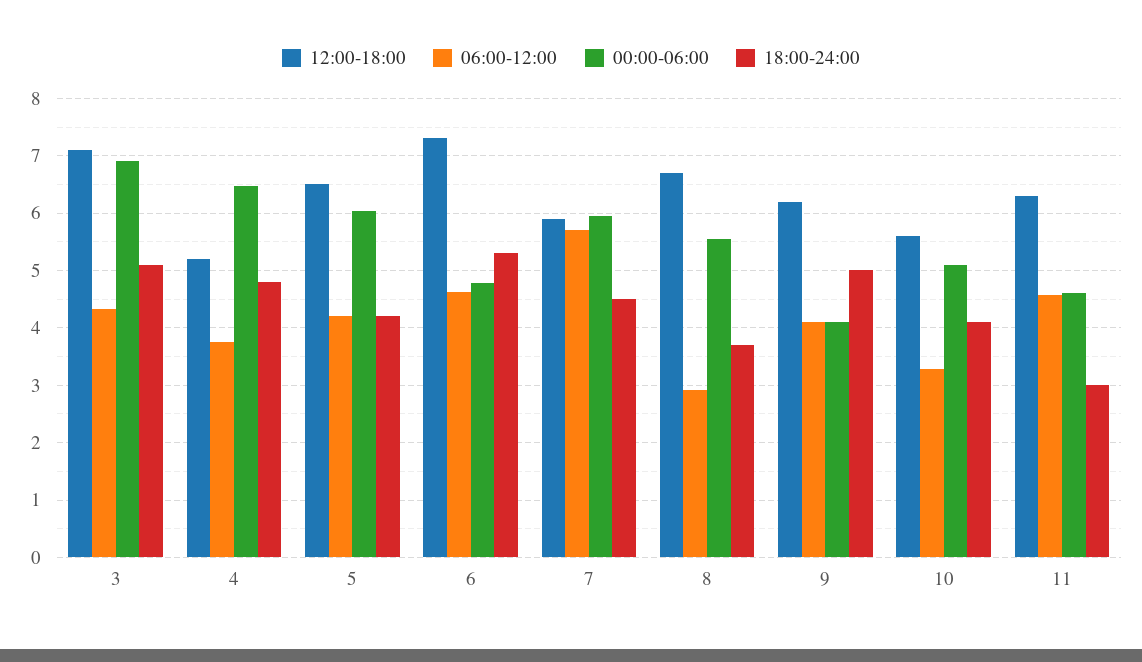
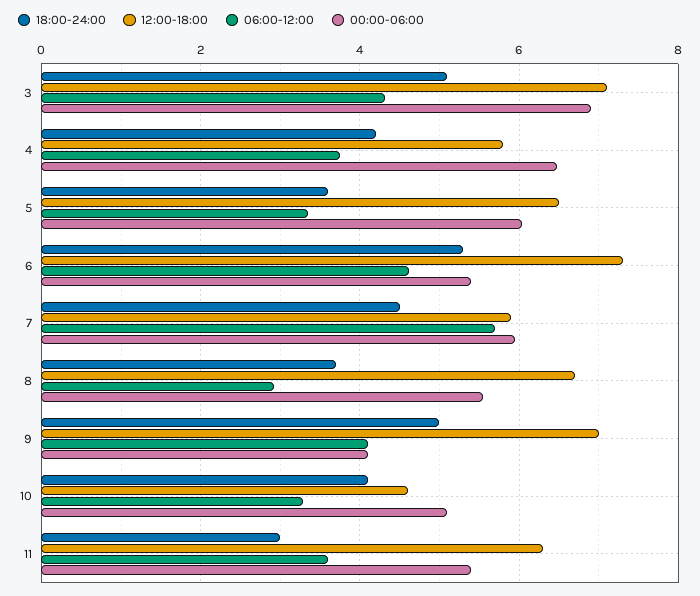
12:00-18:00, 4: 5.2 -> 5.8
18:00-24:00, 4: 4.8 -> 4.2
06:00-12:00, 5: 4.2 -> 3.4
18:00-24:00, 5: 4.2 -> 3.6
00:00-06:00, 6: 4.8 -> 5.4
12:00-18:00, 9: 6.2 -> 7
12:00-18:00, 10: 5.6 -> 4.6
06:00-12:00, 11: 4.6 -> 3.6
00:00-06:00, 11: 4.6 -> 5.4

